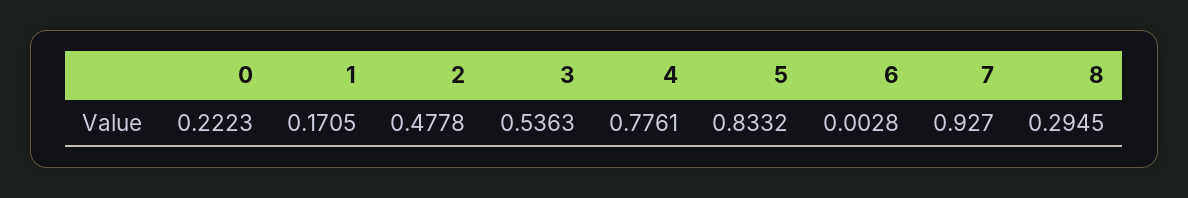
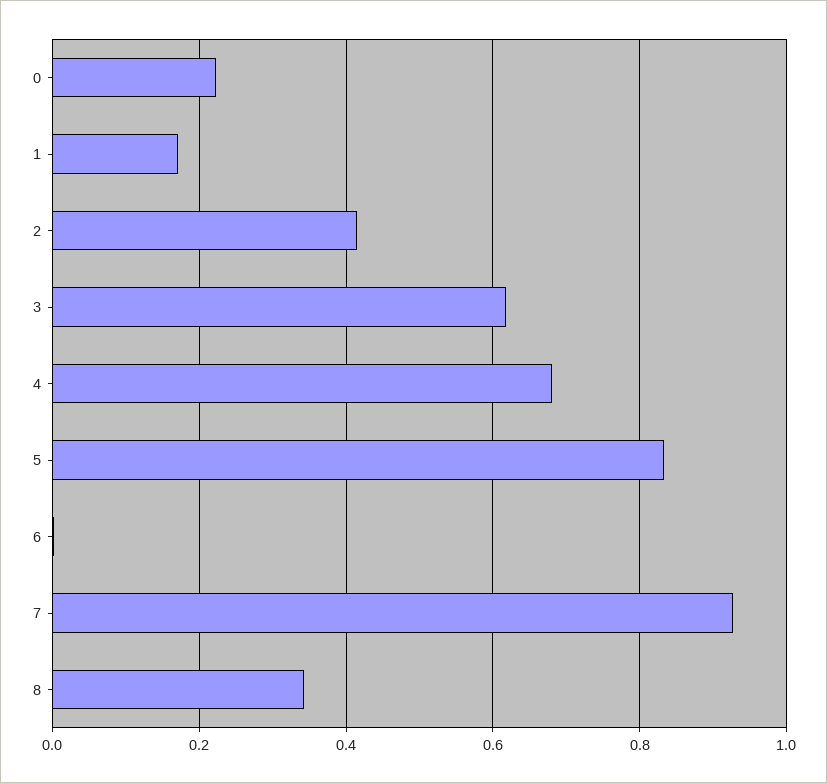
2: 0.4778 -> 0.42
3: 0.5363 -> 0.62
4: 0.7761 -> 0.68
8: 0.2945 -> 0.34

